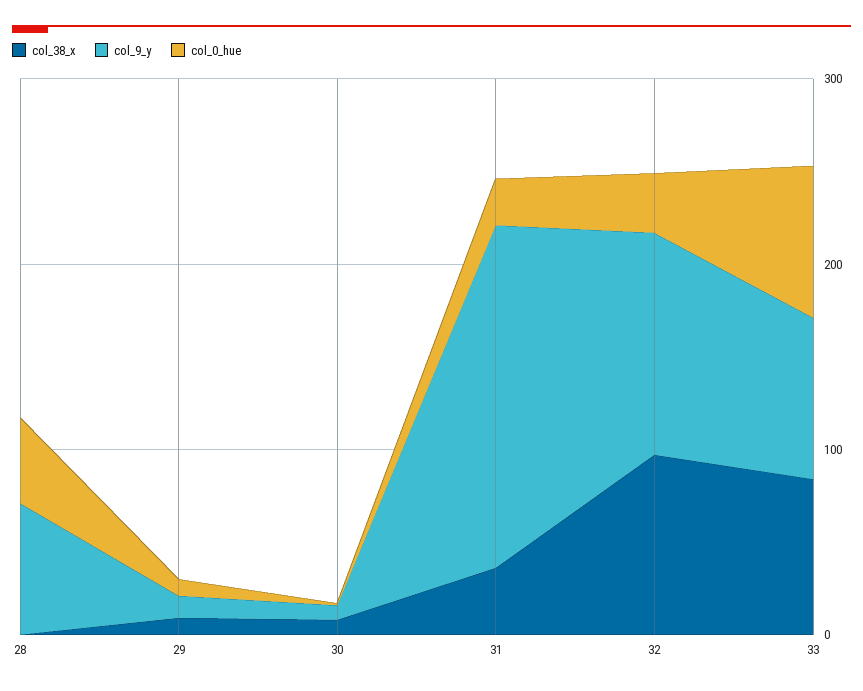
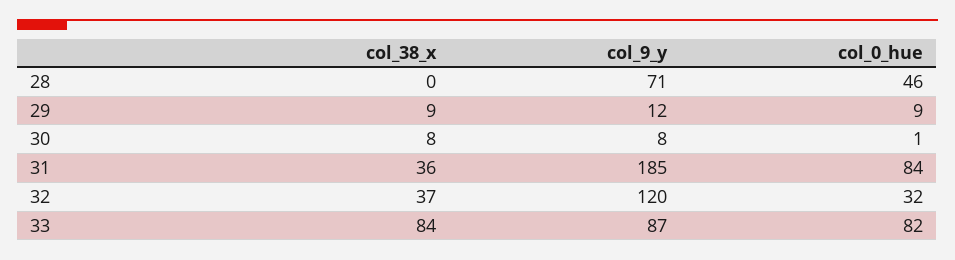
col_0_hue, 31: 20 -> 84
col_38_x, 32: 100 -> 37

